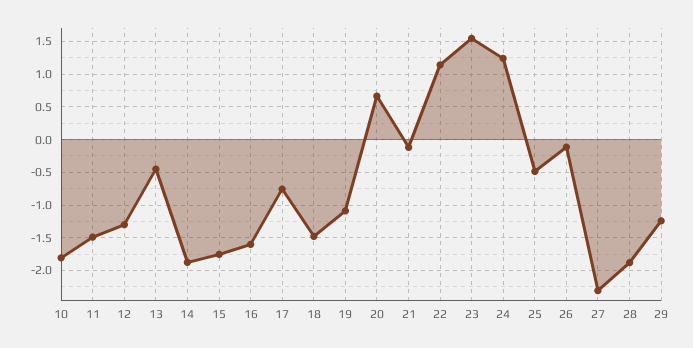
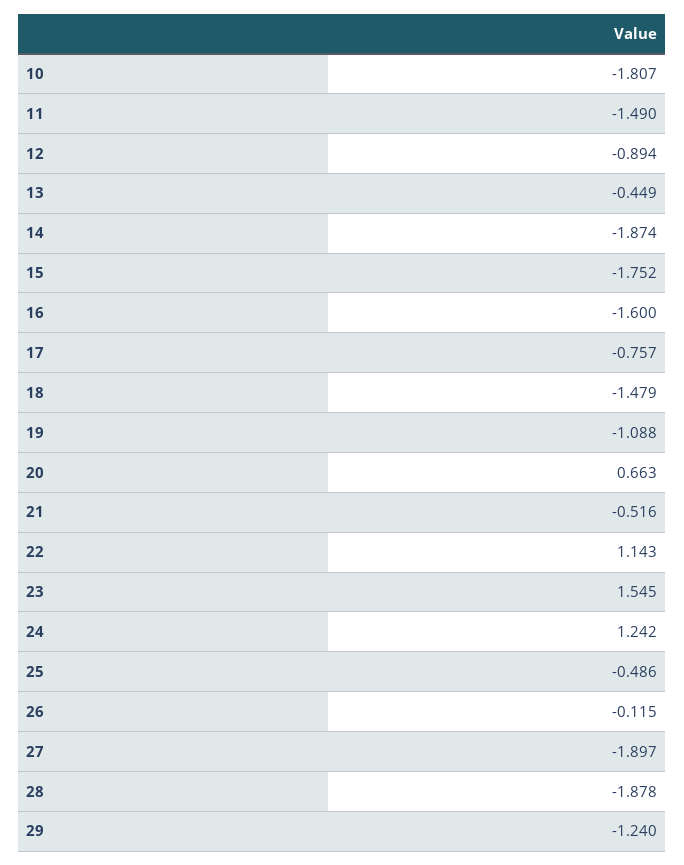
12: -1.3 -> -0.894
21: -0.1 -> -0.516
27: -2.3 -> -1.897

